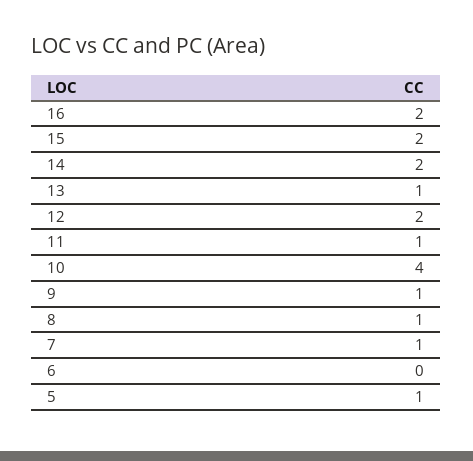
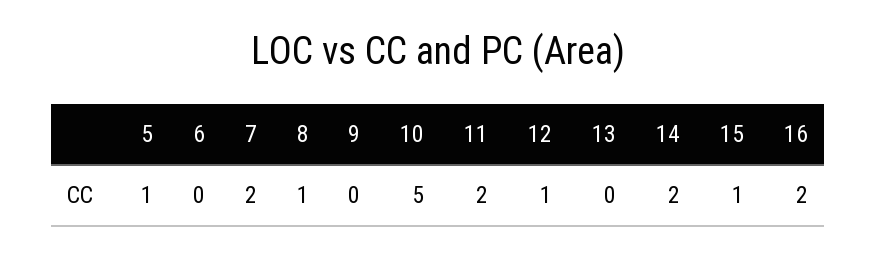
15: 2 -> 1
13: 1 -> 0
12: 2 -> 1
11: 1 -> 2
10: 4 -> 5
9: 1 -> 0
7: 1 -> 2

